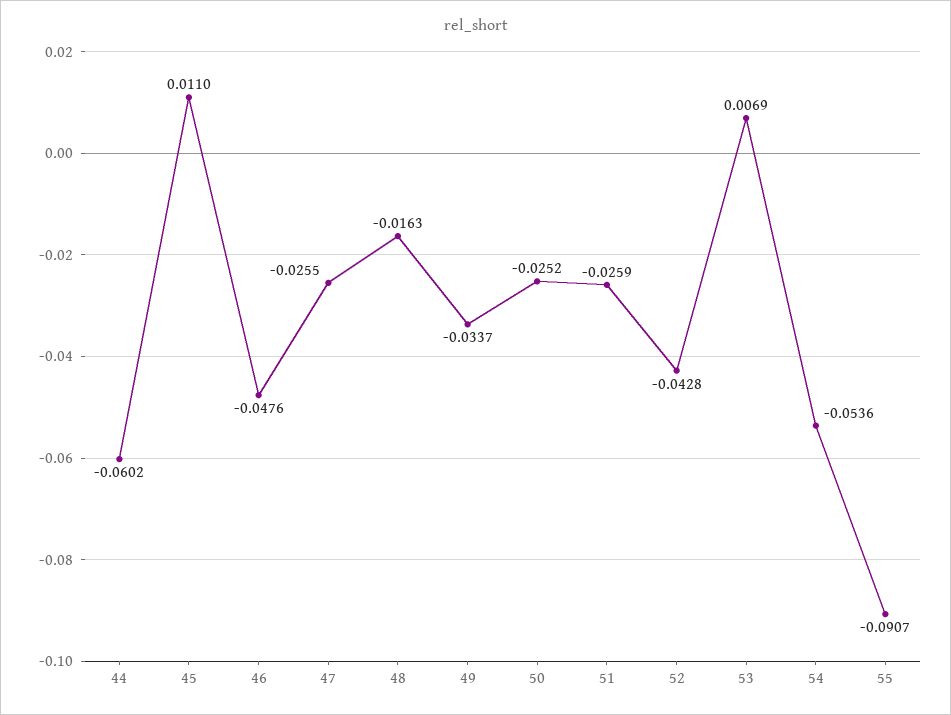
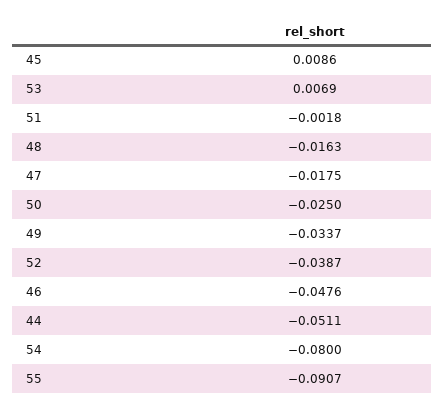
44: -0.0602 -> -0.0511
45: 0.011 -> 0.0086
47: -0.0255 -> -0.0175
50: -0.0252 -> -0.025
51: -0.0259 -> -0.0018
52: -0.0428 -> -0.0387
54: -0.0536 -> -0.08

